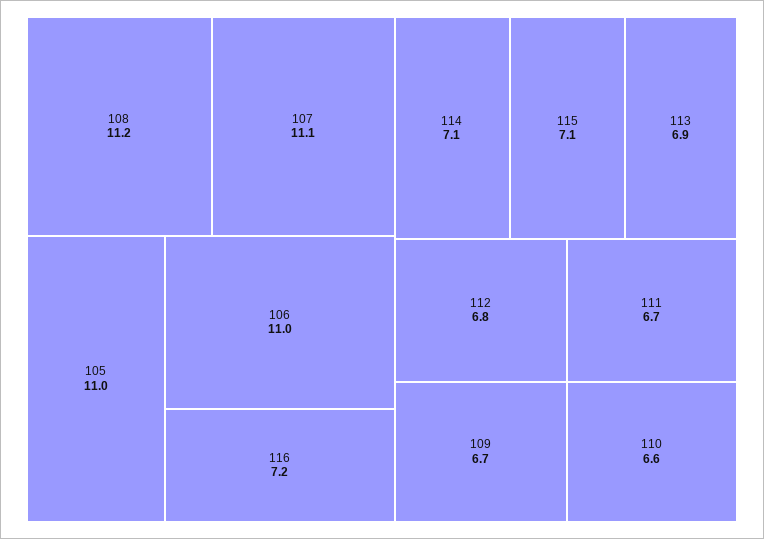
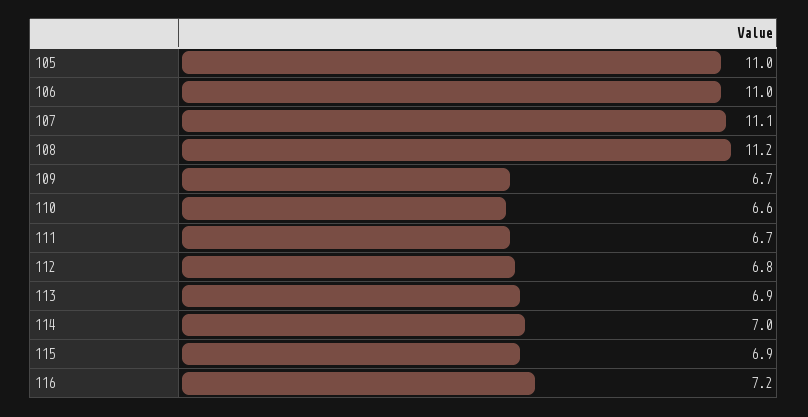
114: 7.1 -> 7
115: 7.1 -> 6.9

